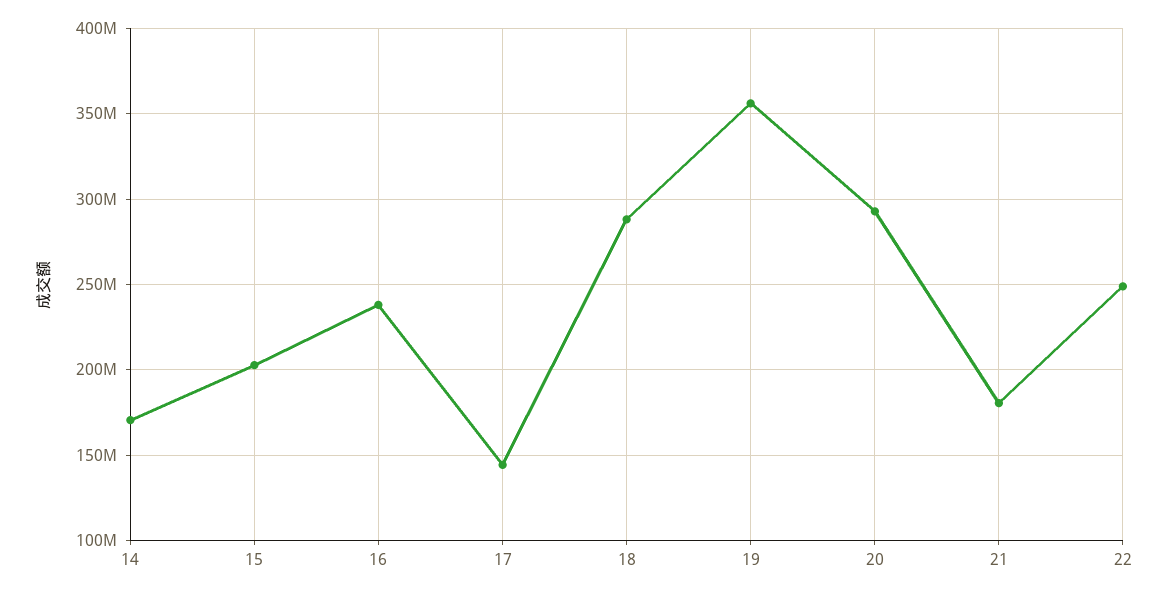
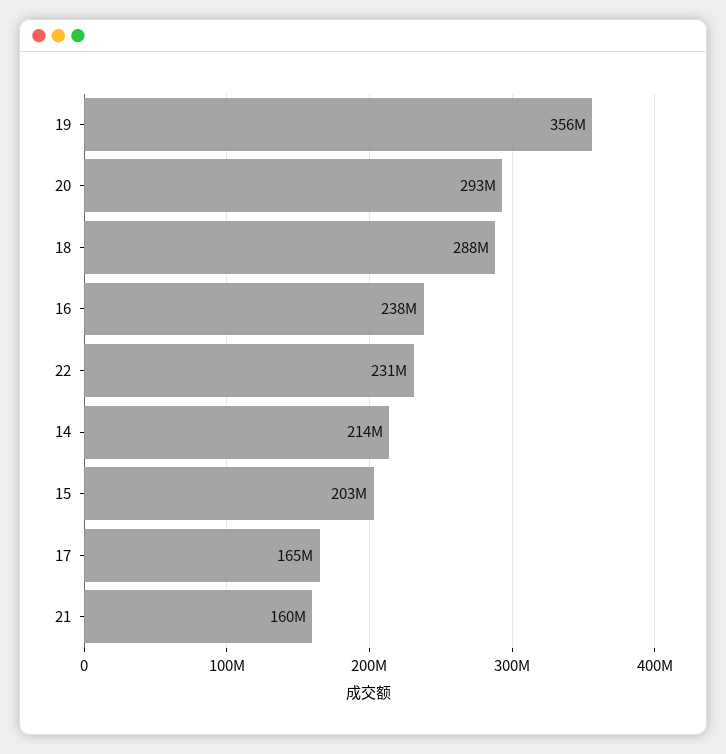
14: 170000000 -> 214000000
17: 145000000 -> 165000000
21: 180000000 -> 160000000
22: 250000000 -> 231000000

